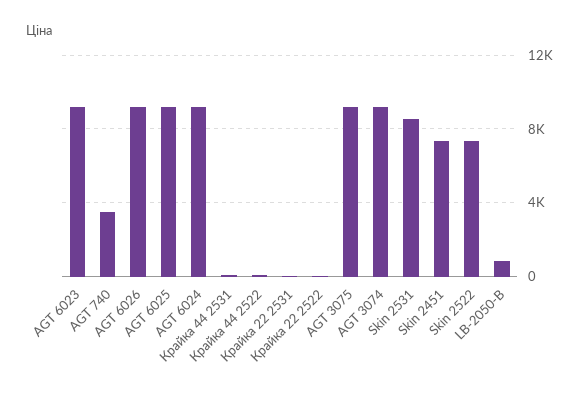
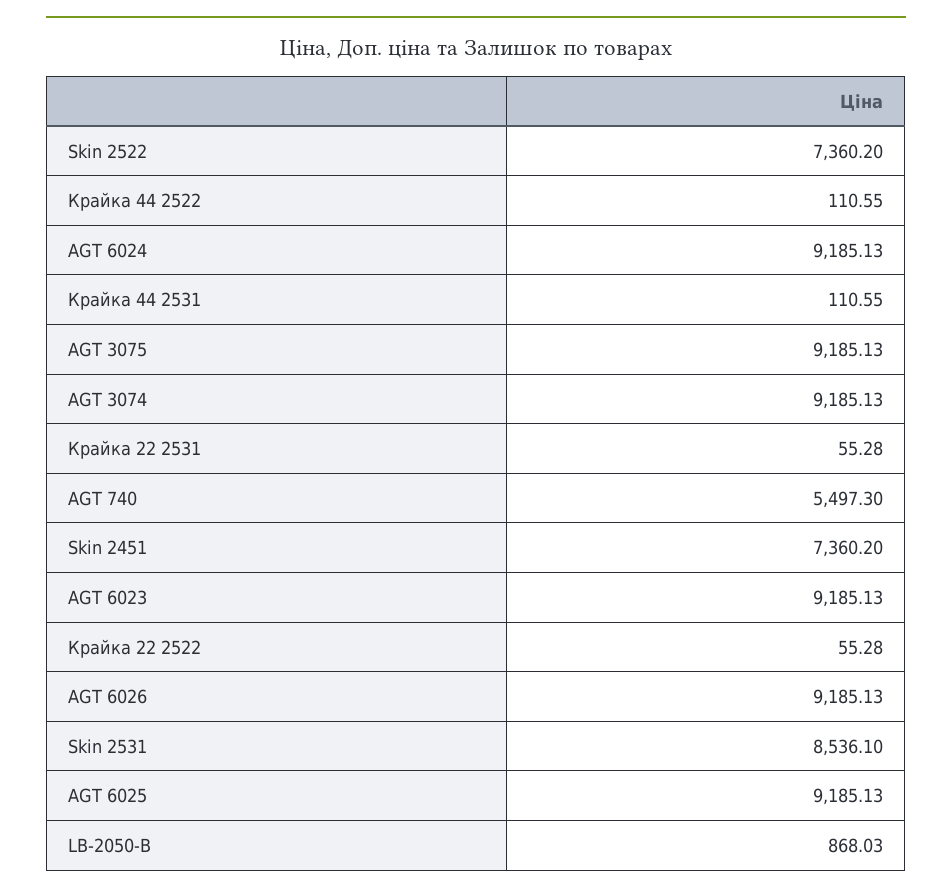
AGT 740: 3500 -> 5497.3

